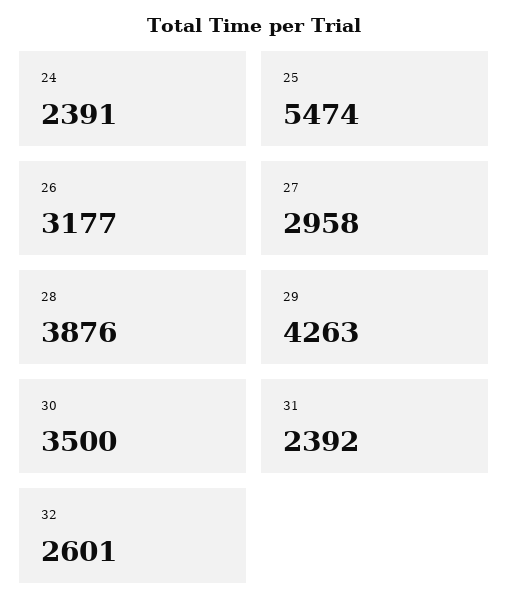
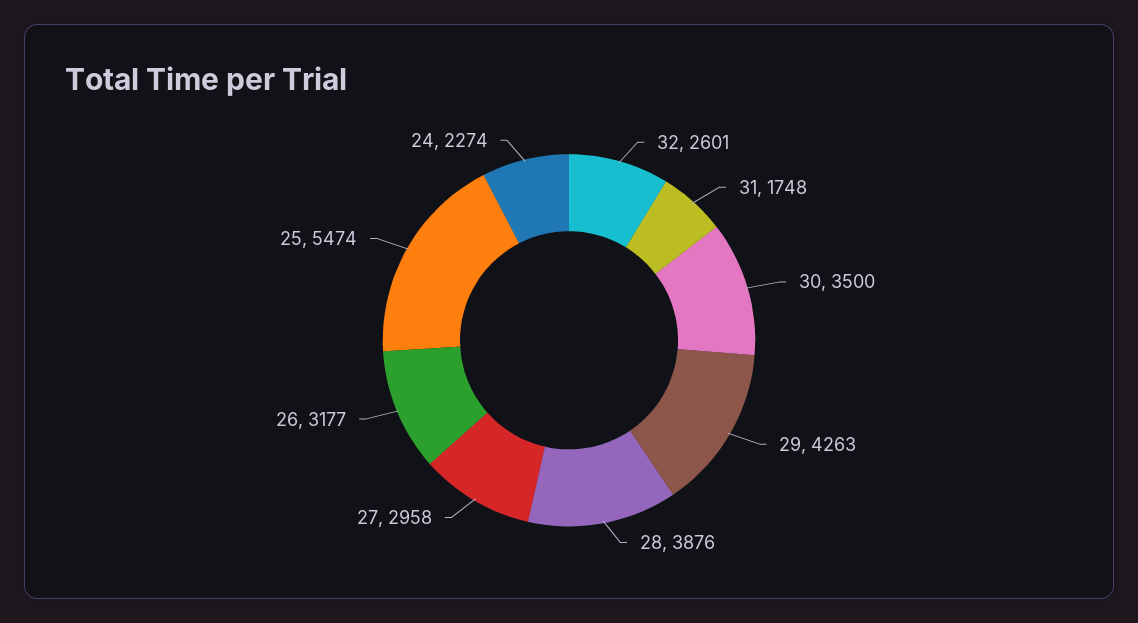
24: 2391 -> 2274
31: 2392 -> 1748

